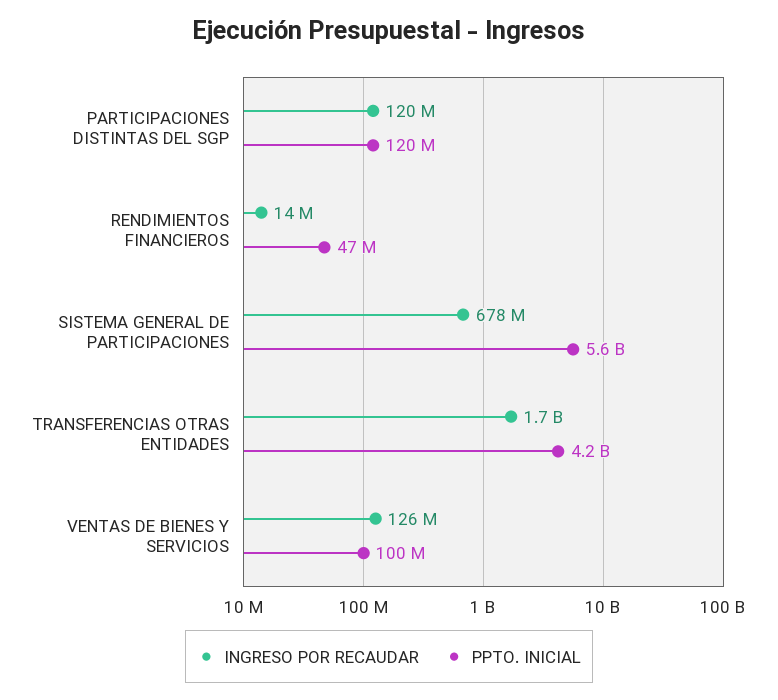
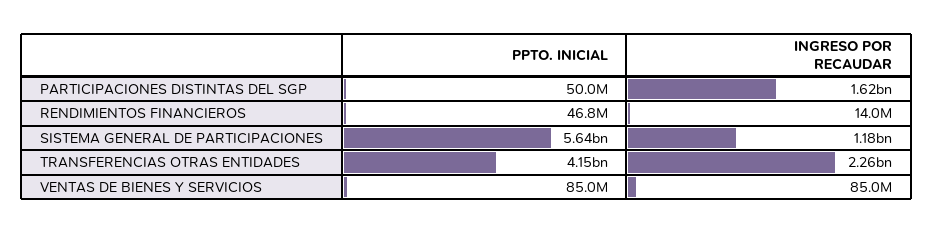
INGRESO POR RECAUDAR, PARTICIPACIONES DISTINTAS DEL SGP: 120000000 -> 1620000000
PPTO. INICIAL, PARTICIPACIONES DISTINTAS DEL SGP: 120000000 -> 50000000
INGRESO POR RECAUDAR, SISTEMA GENERAL DE PARTICIPACIONES: 678000000 -> 1180000000
INGRESO POR RECAUDAR, TRANSFERENCIAS OTRAS ENTIDADES: 1700000000 -> 2260000000
INGRESO POR RECAUDAR, VENTAS DE BIENES Y SERVICIOS: 126000000 -> 85000000
PPTO. INICIAL, VENTAS DE BIENES Y SERVICIOS: 100000000 -> 85000000

